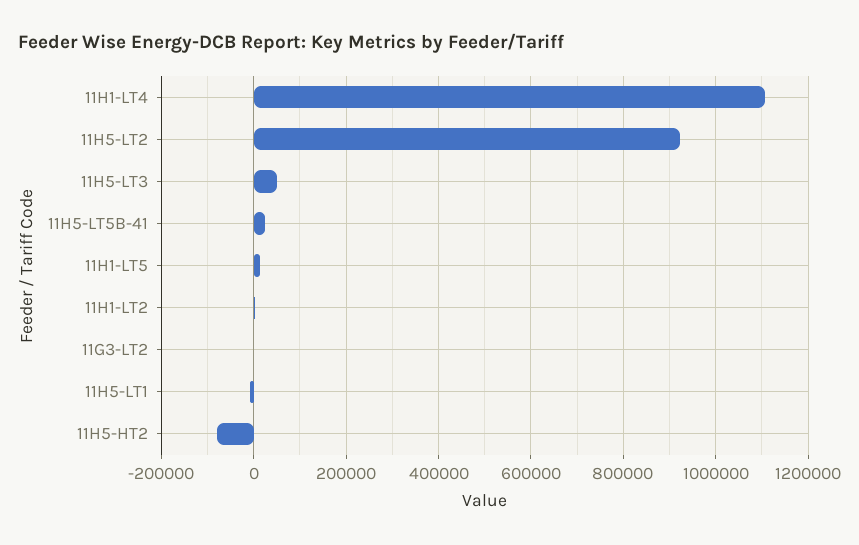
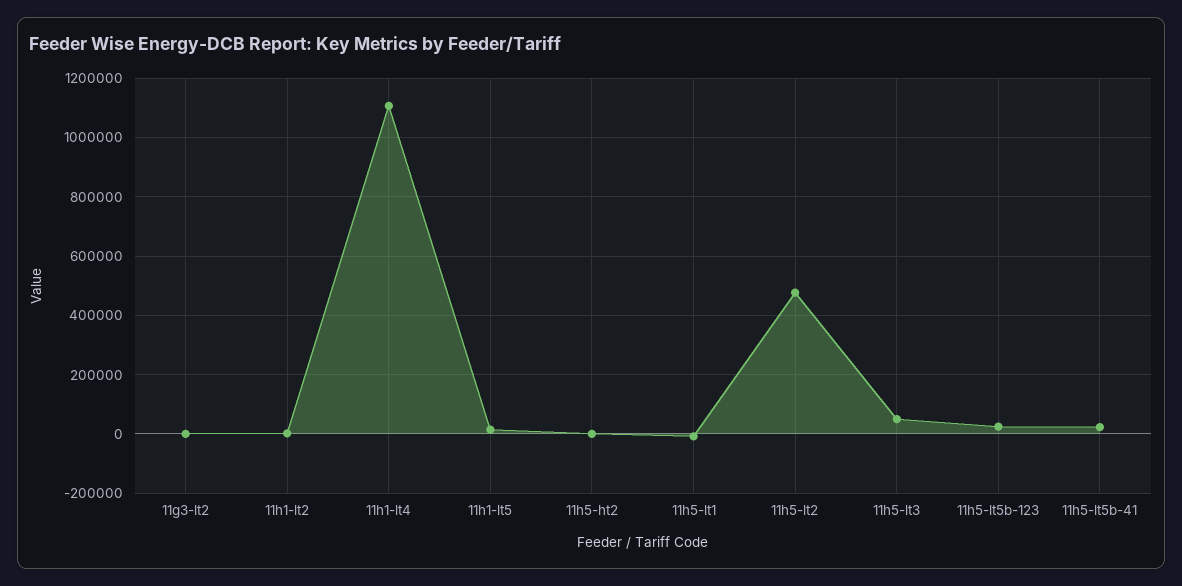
11H5-LT2: 920000 -> 475000
11H5-HT2: -80000 -> 0
11h5-lt5b-123: none -> 25000

